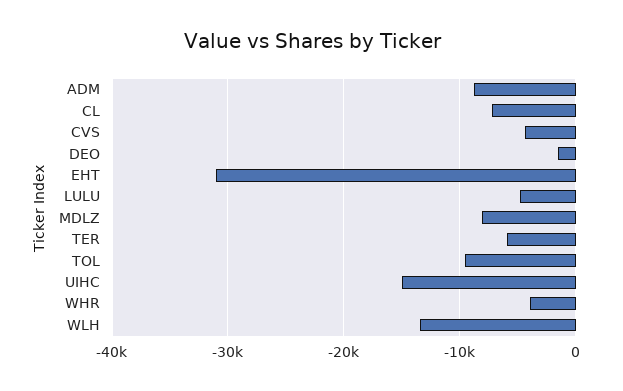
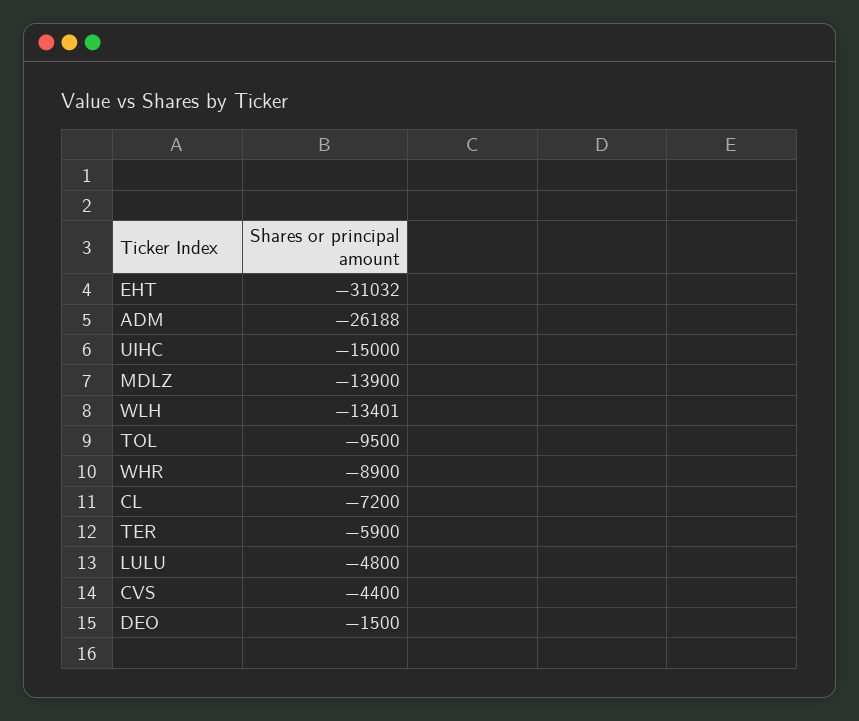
ADM: -9000 -> -26188
MDLZ: -8000 -> -13900
WHR: -4000 -> -8900

